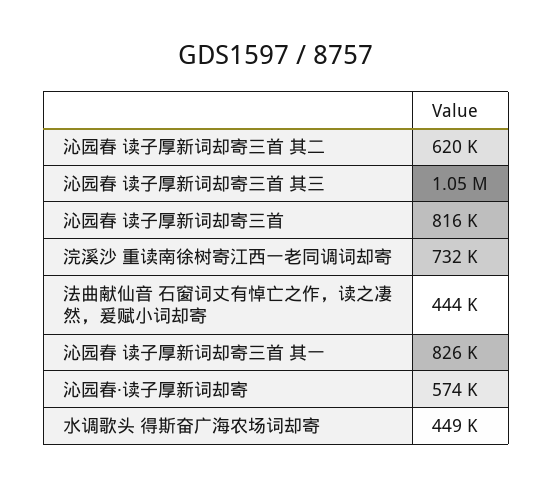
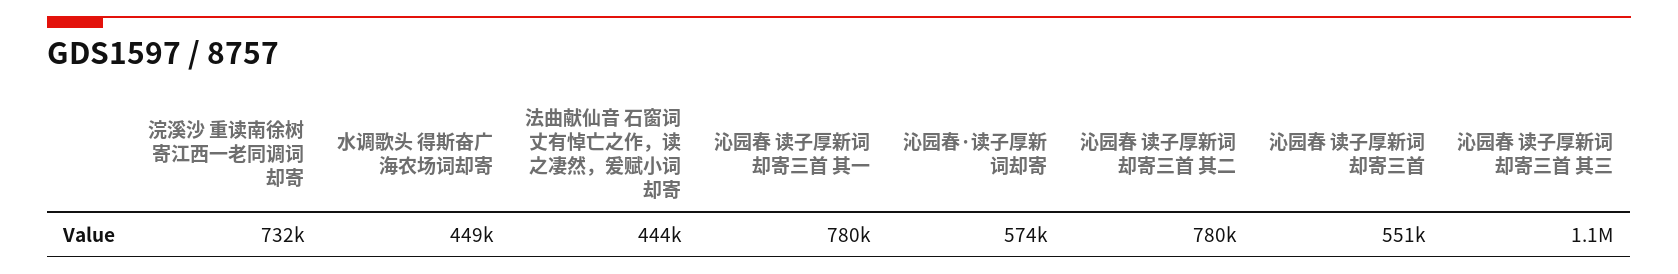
沁园春 读子厚新词却寄三首 其二: 620000 -> 780000
沁园春 读子厚新词却寄三首: 816000 -> 551000
沁园春 读子厚新词却寄三首 其一: 826000 -> 780000

